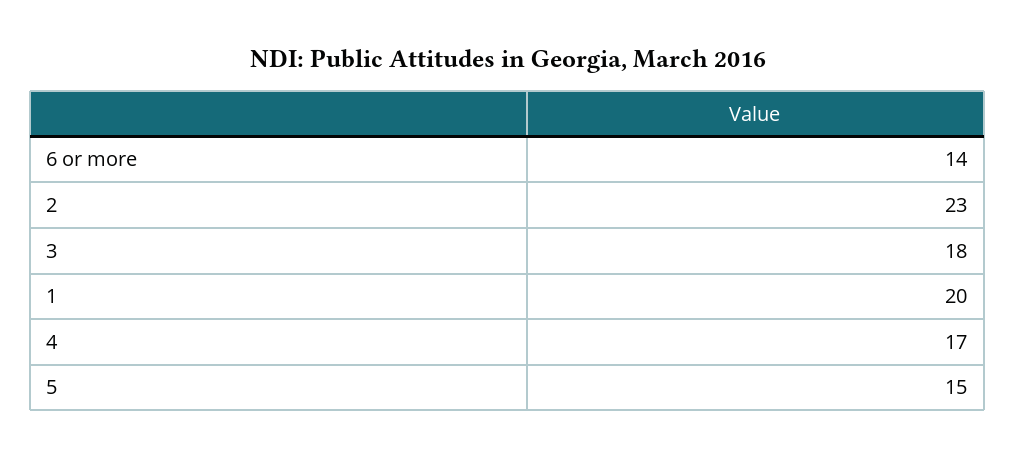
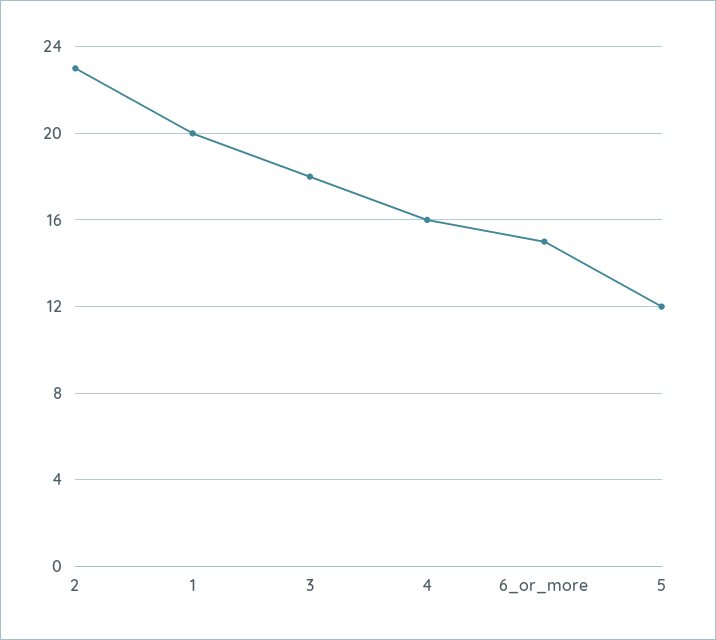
6 or more: 14 -> 15
4: 17 -> 16
5: 15 -> 12

